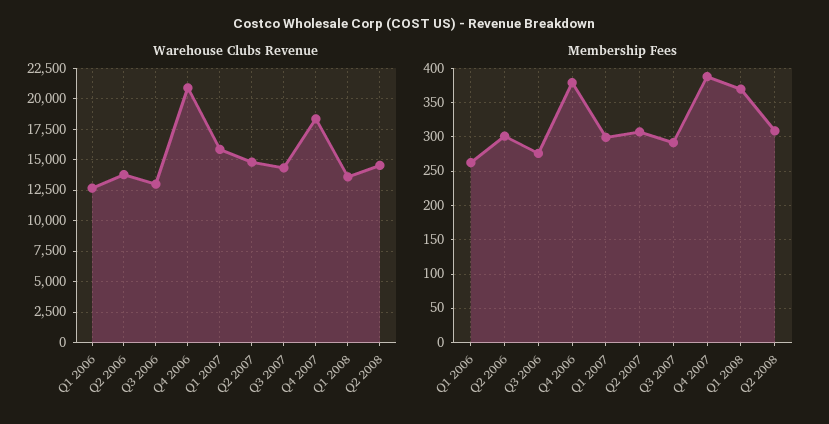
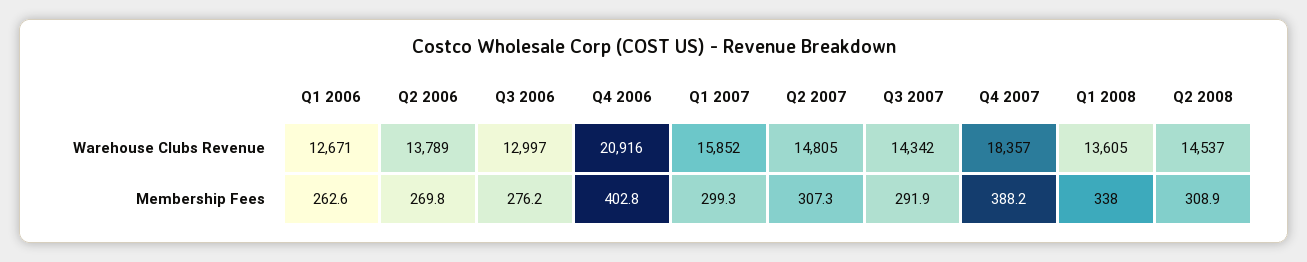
Membership Fees, Q2 2006: 300 -> 269.8
Membership Fees, Q4 2006: 380 -> 402.8
Membership Fees, Q1 2008: 370 -> 338

